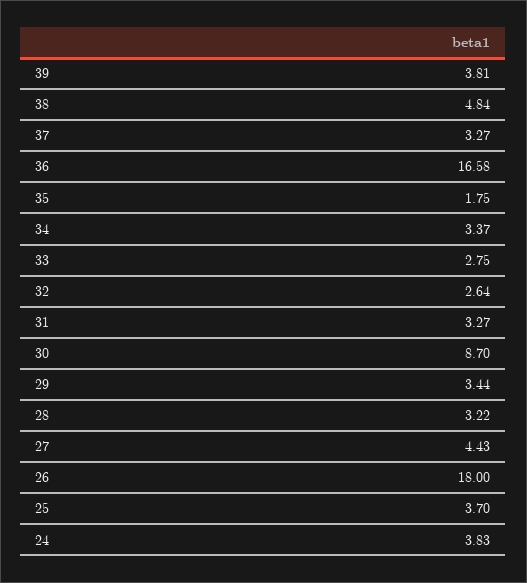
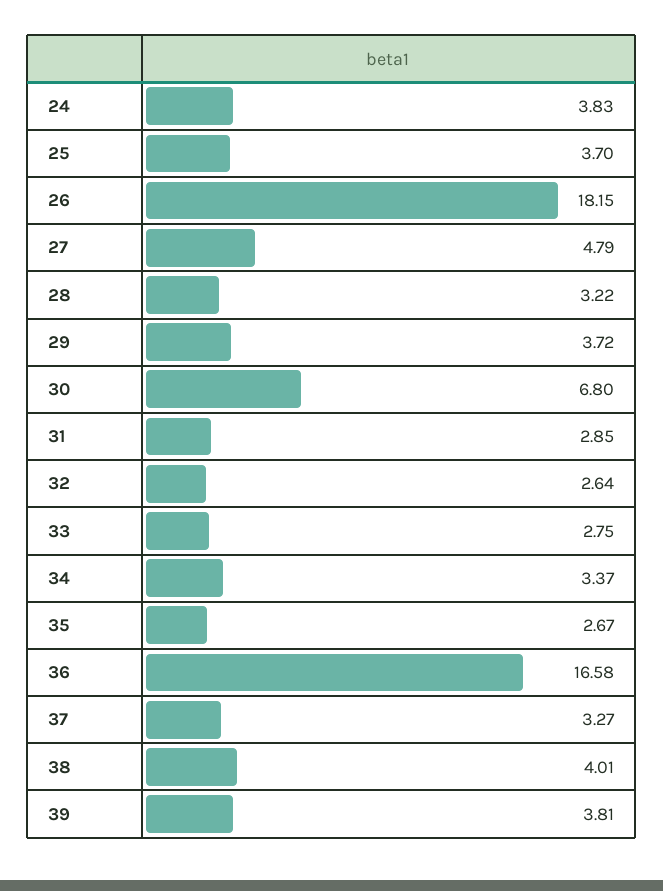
38: 4.84 -> 4.01
35: 1.75 -> 2.67
31: 3.27 -> 2.85
30: 8.7 -> 6.8
29: 3.44 -> 3.72
27: 4.43 -> 4.79
26: 18 -> 18.15

